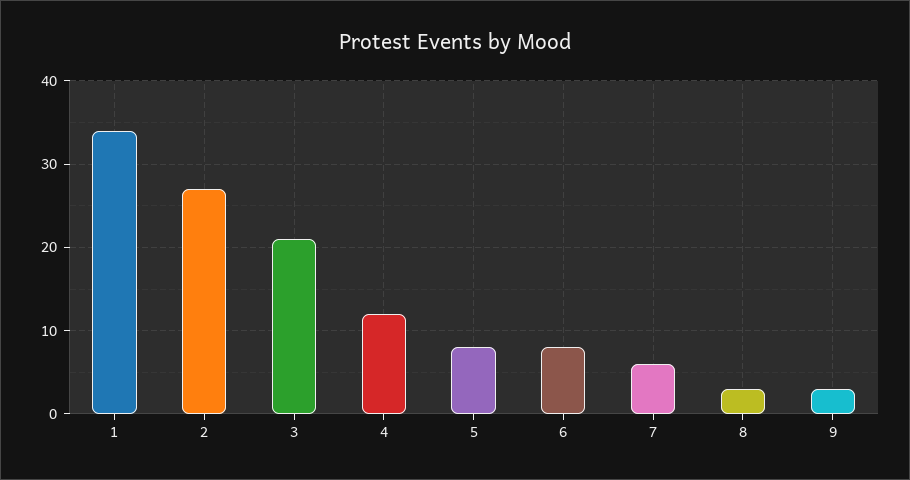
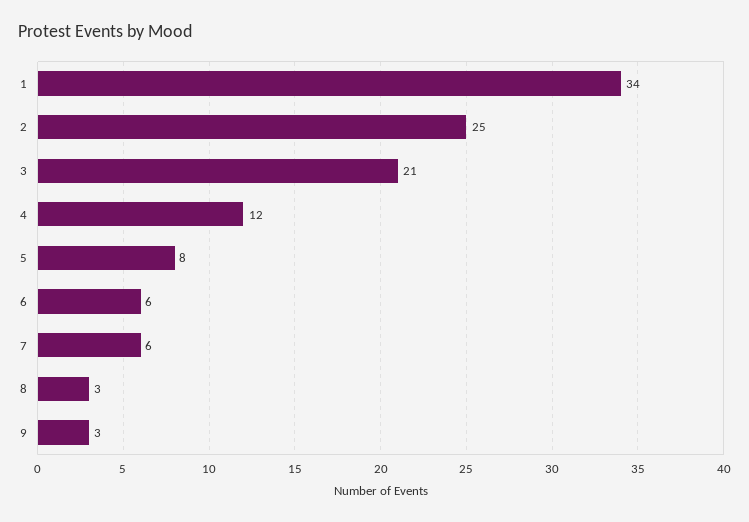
2: 27 -> 25
6: 8 -> 6

